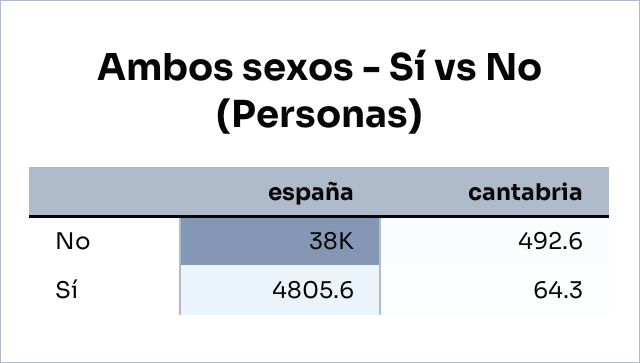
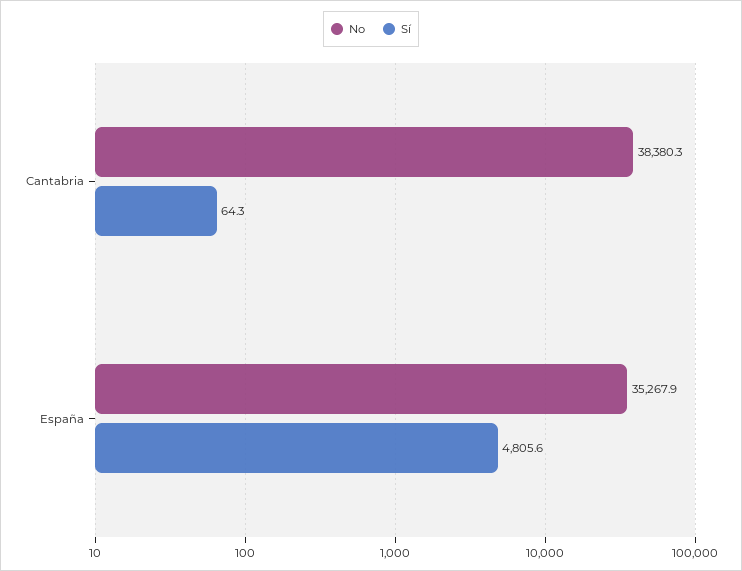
No, españa: 38000 -> 35267.9
No, cantabria: 492.6 -> 38380.3

